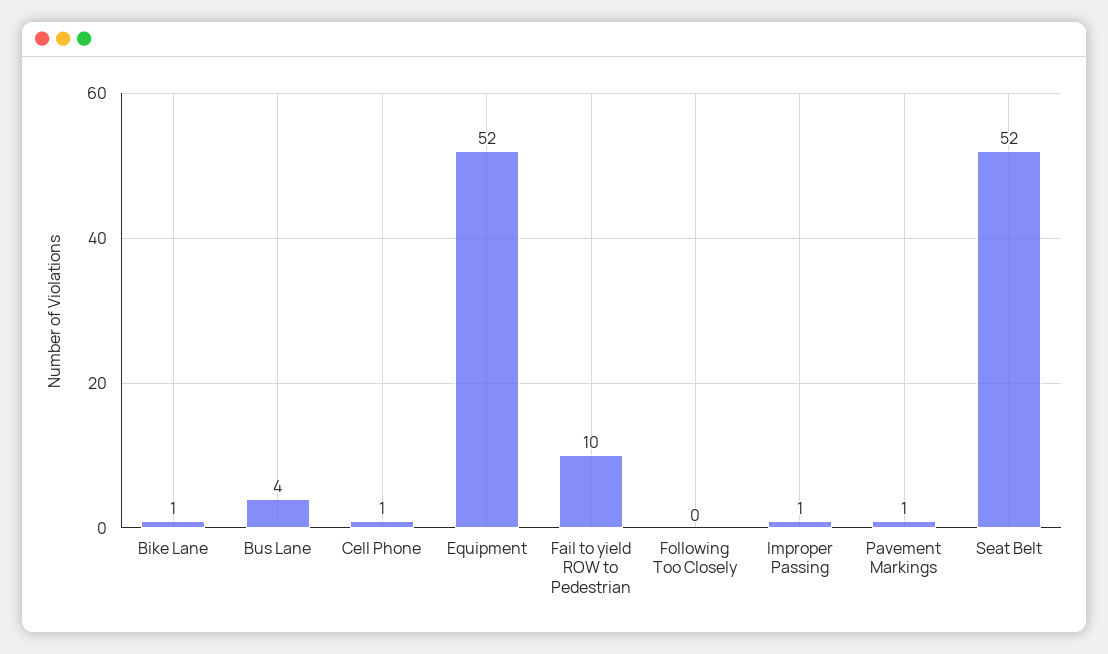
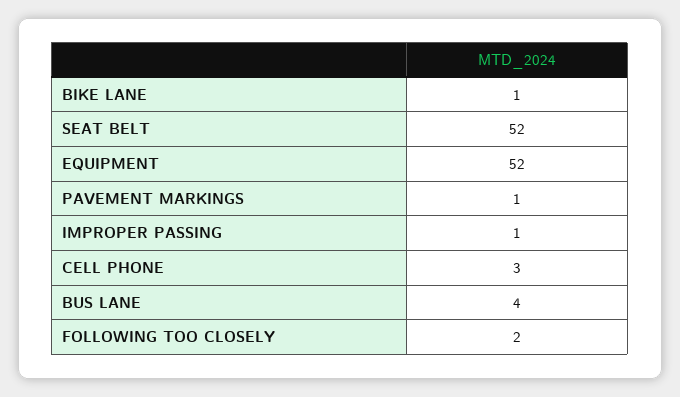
Cell Phone: 1 -> 3
Fail to yield ROW to Pedestrian: 10 -> none
Following Too Closely: 0 -> 2

